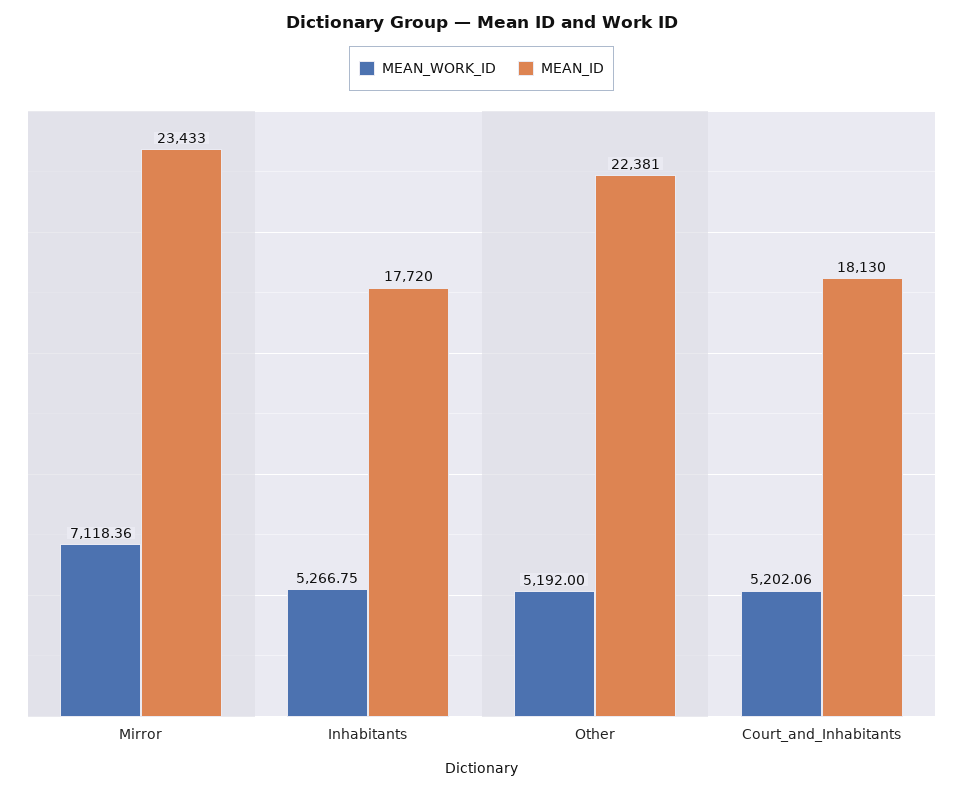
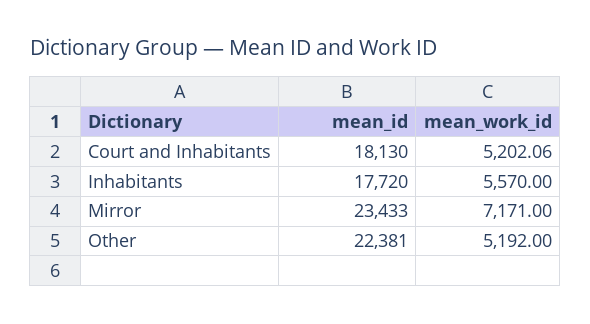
MEAN_WORK_ID, Mirror: 7118.36 -> 7171
MEAN_WORK_ID, Inhabitants: 5266.75 -> 5570

